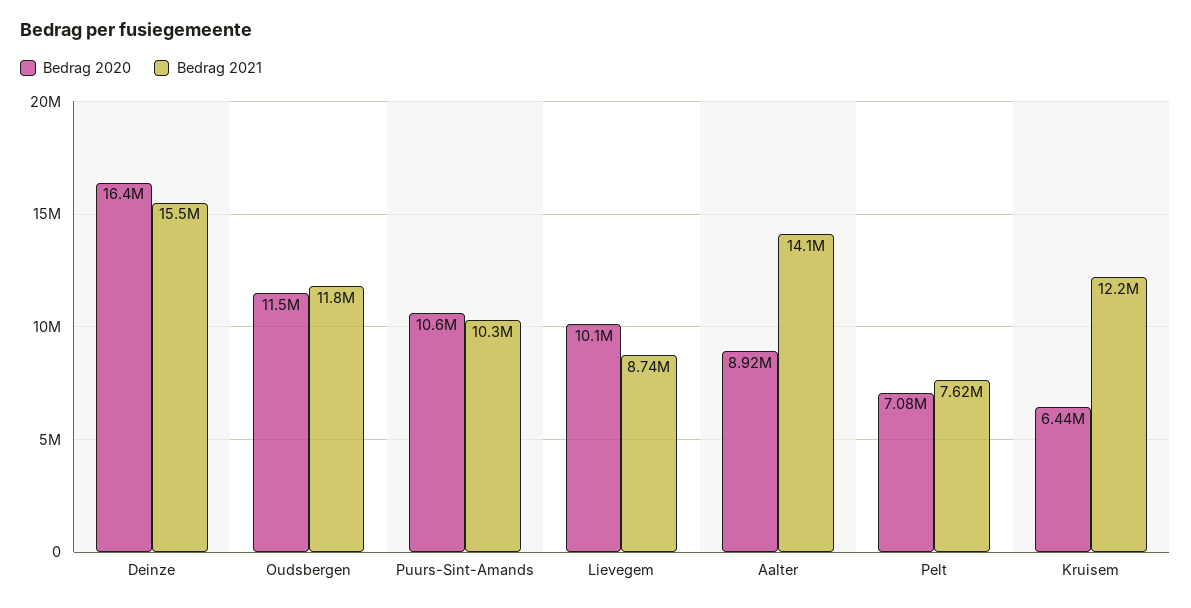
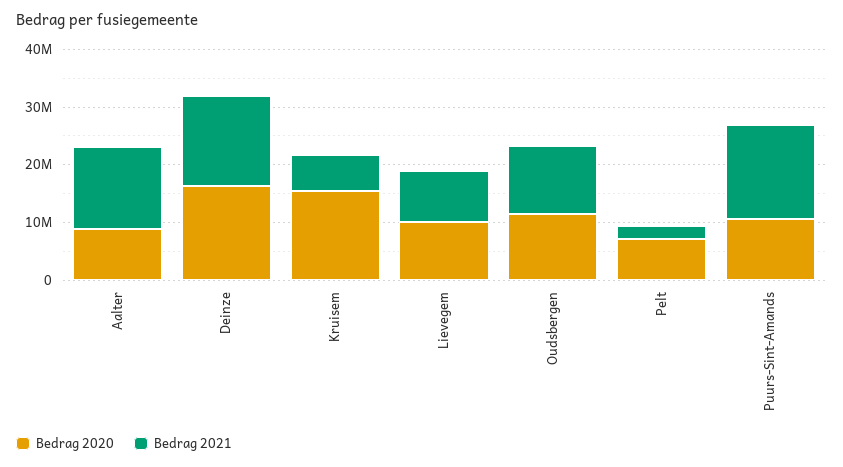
Bedrag 2021, Puurs-Sint-Amands: 10300000 -> 16000000
Bedrag 2021, Pelt: 7620000 -> 2000000
Bedrag 2020, Kruisem: 6440000 -> 16000000
Bedrag 2021, Kruisem: 12200000 -> 6000000

